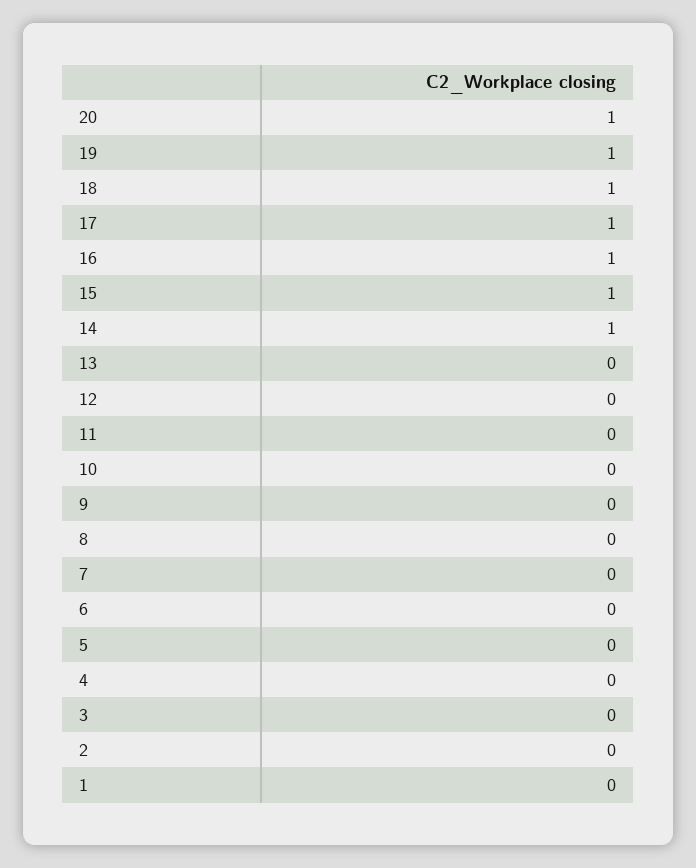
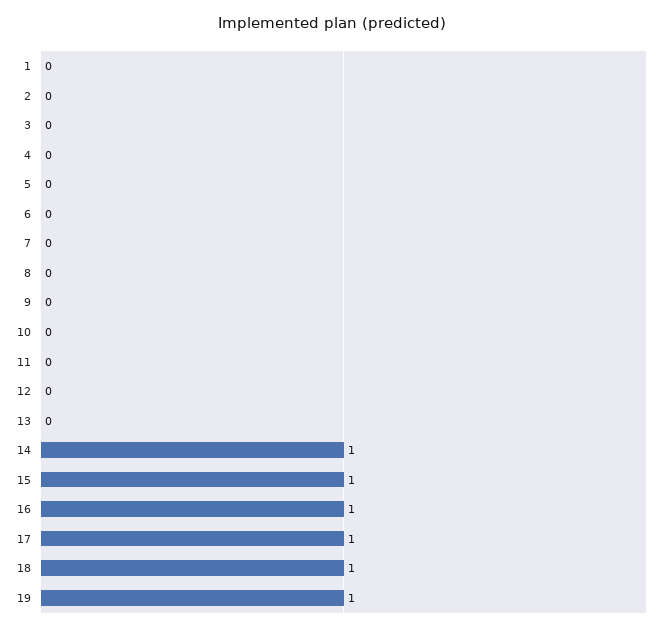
20: 1 -> none

